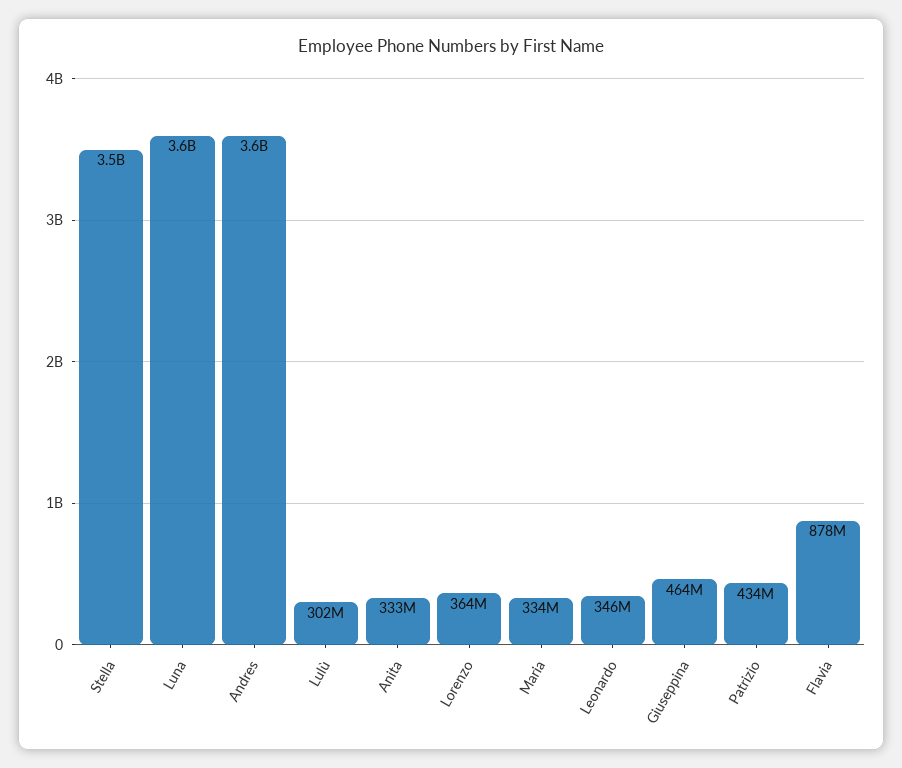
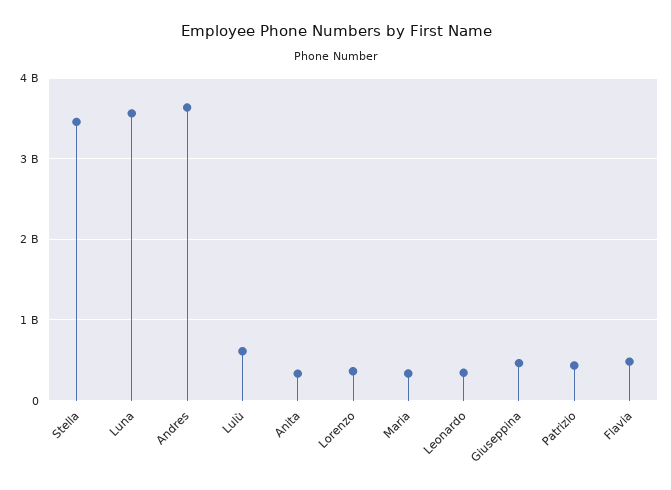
Lulù: 302000000 -> 600000000
Flavia: 878000000 -> 500000000

